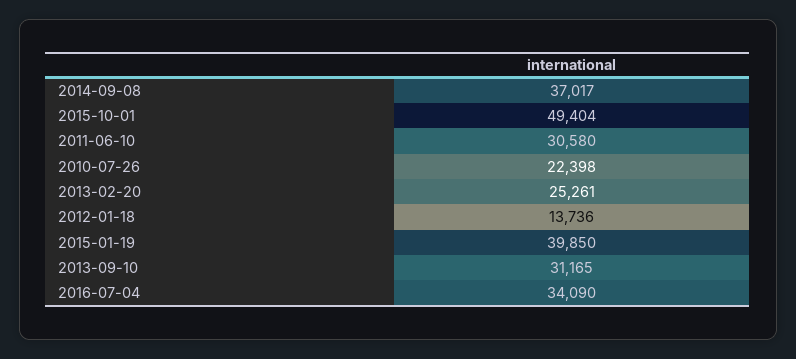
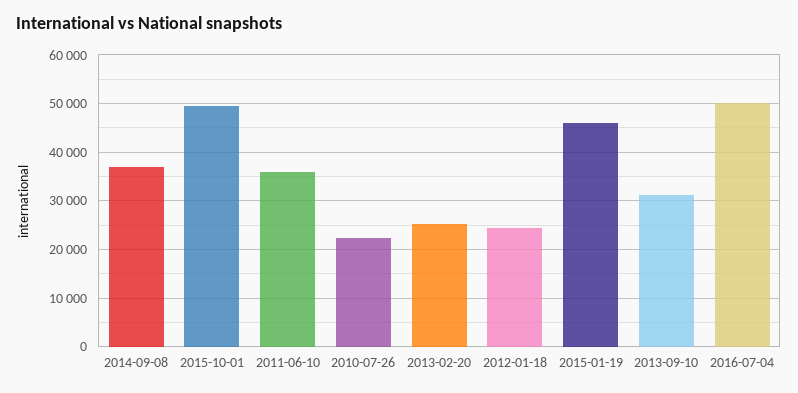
2011-06-10: 30580 -> 36000
2012-01-18: 13736 -> 24000
2015-01-19: 39850 -> 46000
2016-07-04: 34090 -> 50000

